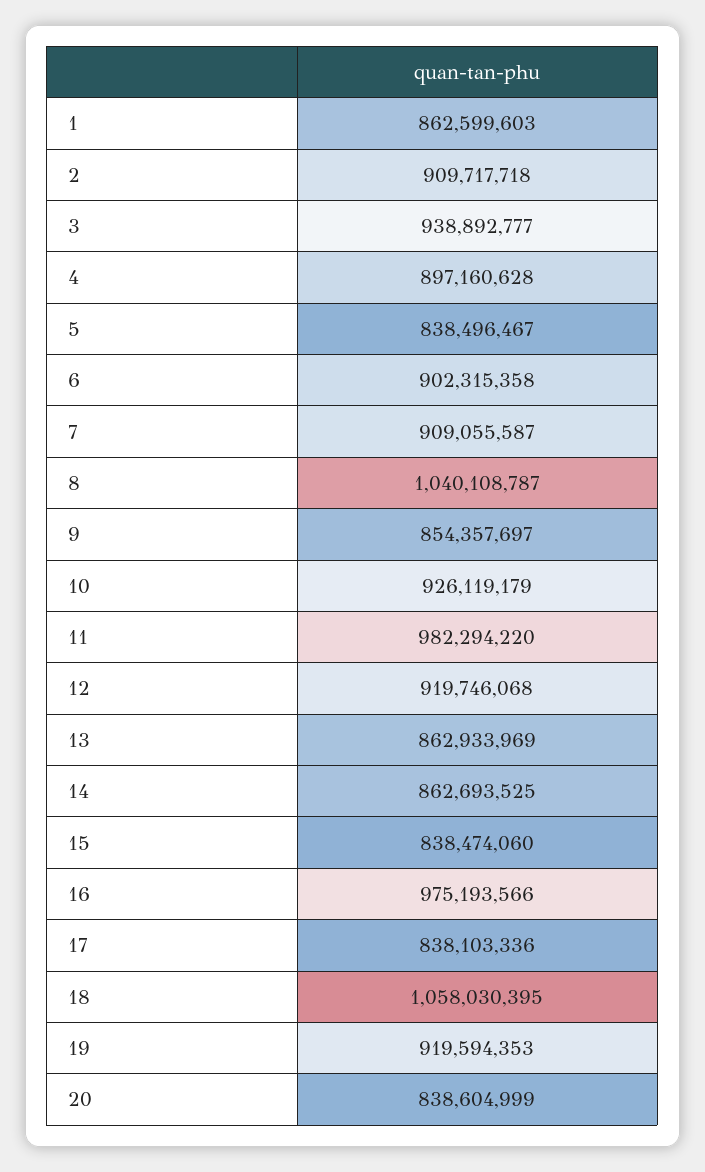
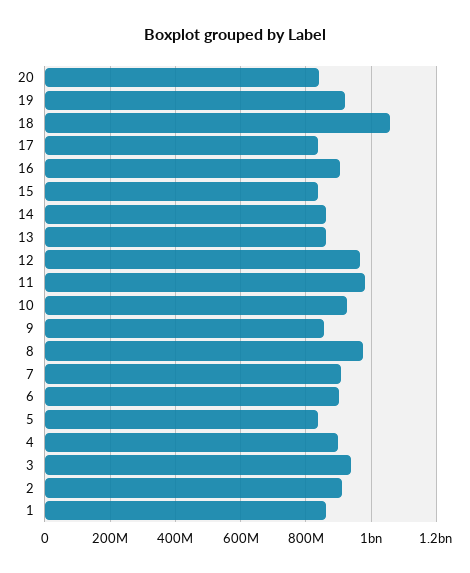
8: 1040108787 -> 980000000
12: 919746068 -> 960000000
16: 975193566 -> 900000000

